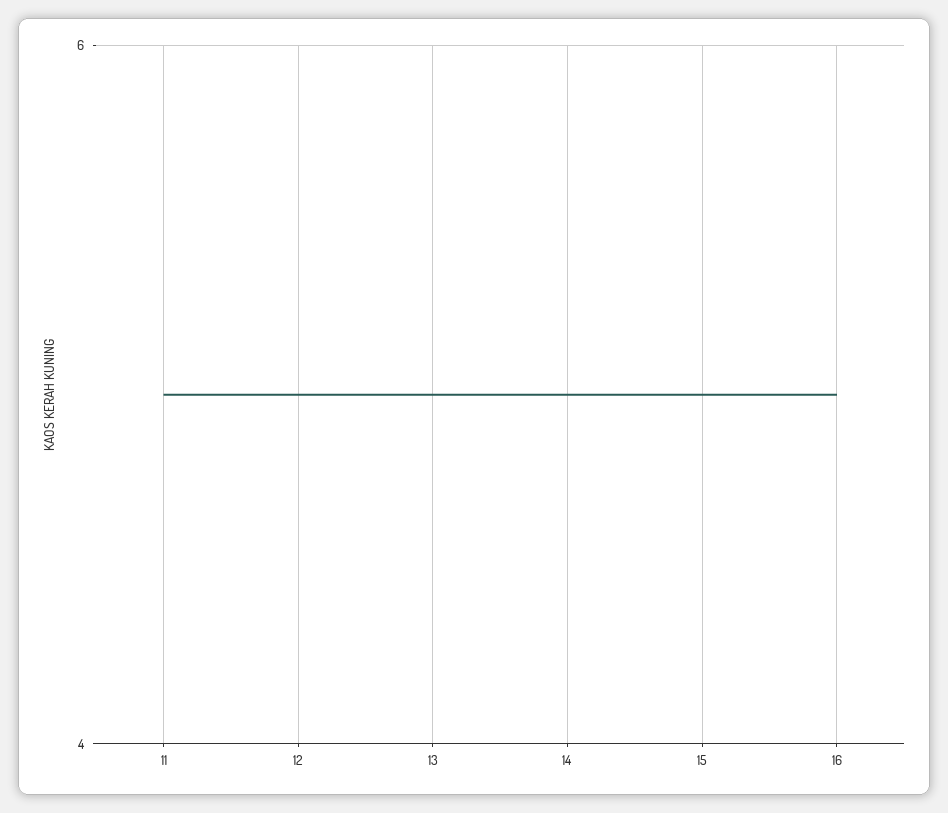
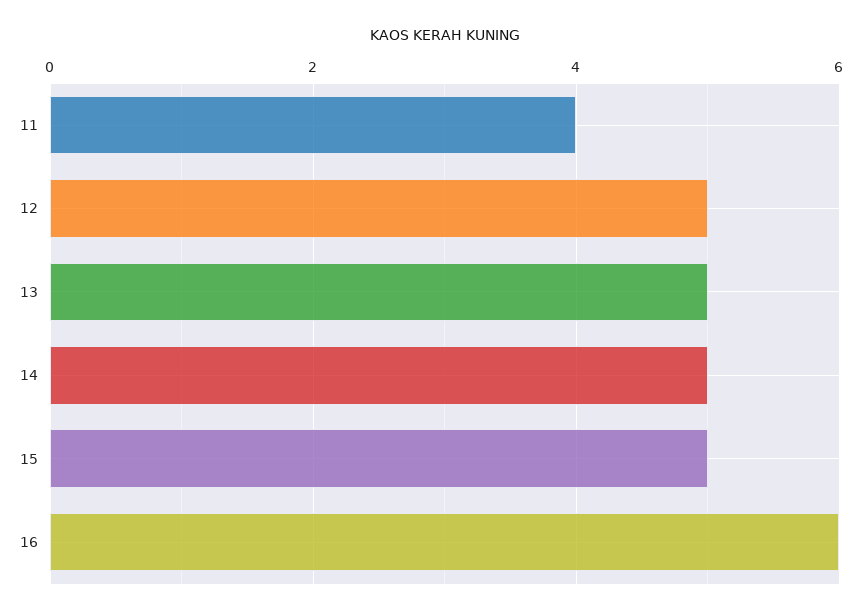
11: 5 -> 4
16: 5 -> 6

